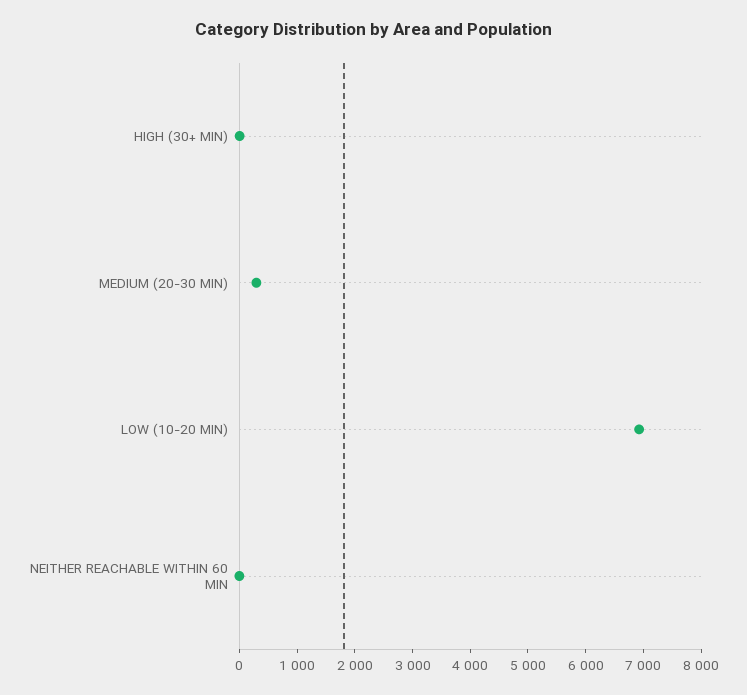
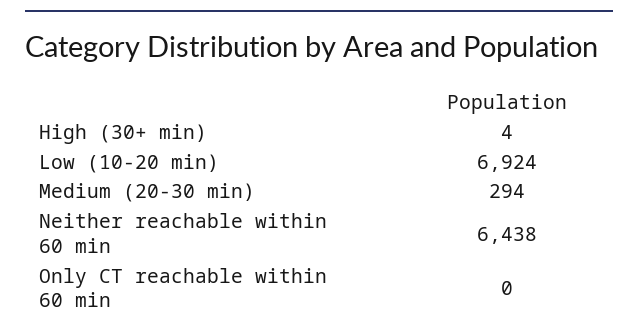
NEITHER REACHABLE WITHIN 60 MIN: 0 -> 6438
Only CT reachable within 60 min: none -> 0

